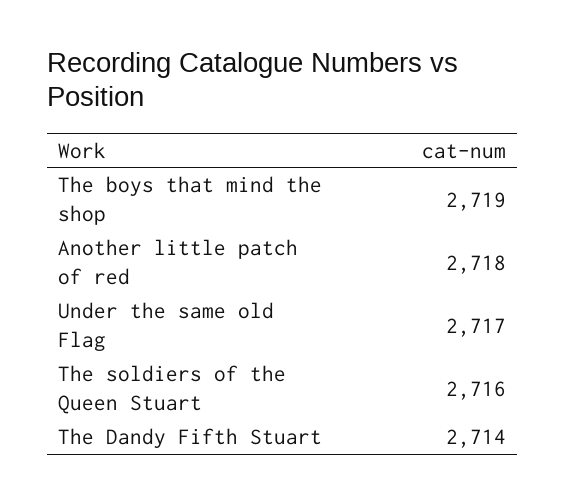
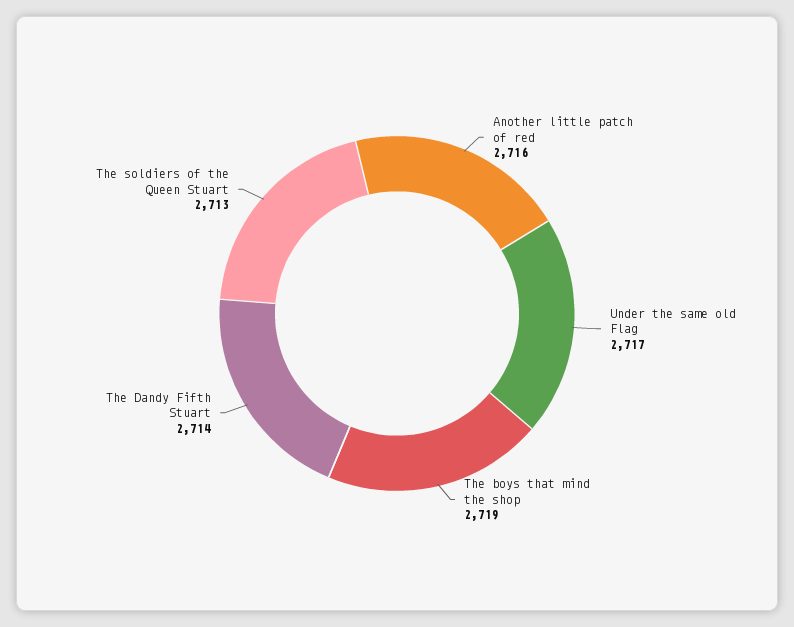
Another little patch of red: 2718 -> 2716
The soldiers of the Queen Stuart: 2716 -> 2713

